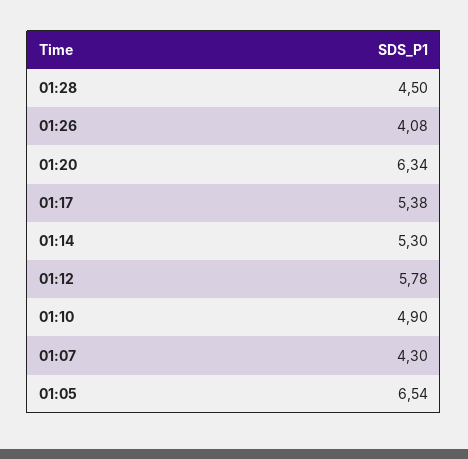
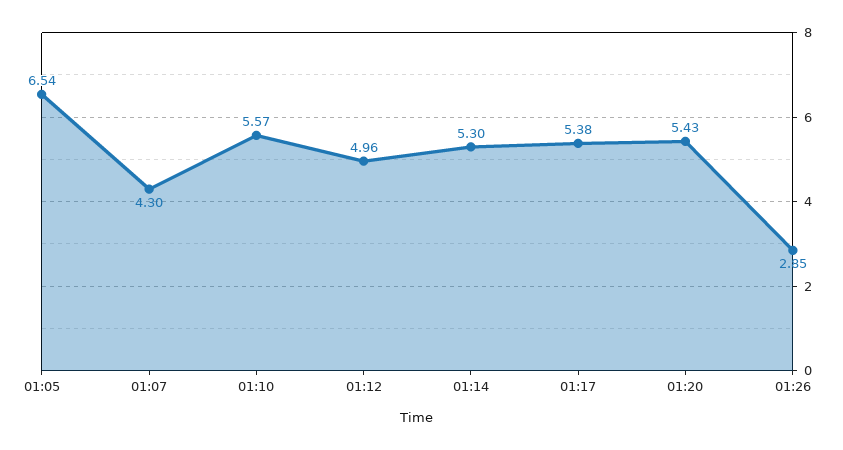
01:28: 4.5 -> none
01:26: 4.08 -> 2.85
01:20: 6.34 -> 5.43
01:12: 5.78 -> 4.96
01:10: 4.9 -> 5.57

